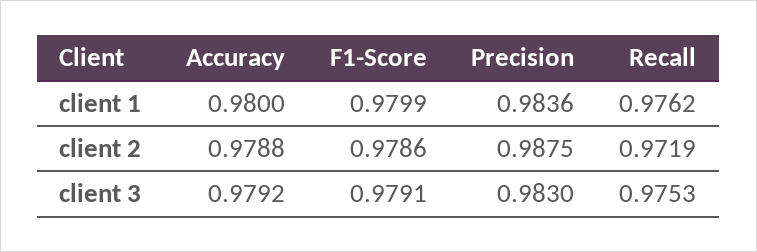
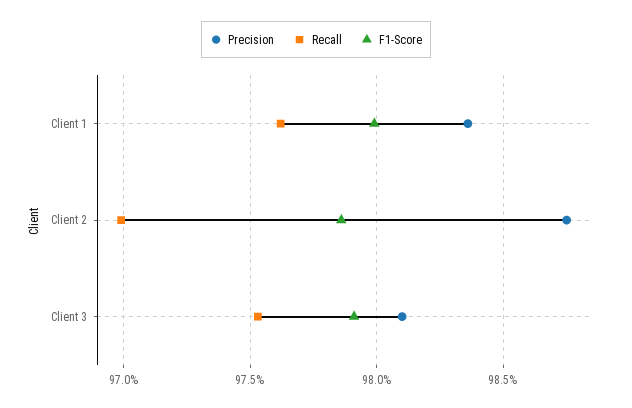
Accuracy, client 1: 0.98 -> none
Accuracy, client 2: 0.9788 -> none
Recall, client 2: 0.9719 -> 0.97
Accuracy, client 3: 0.9792 -> none
Precision, client 3: 0.983 -> 0.981

